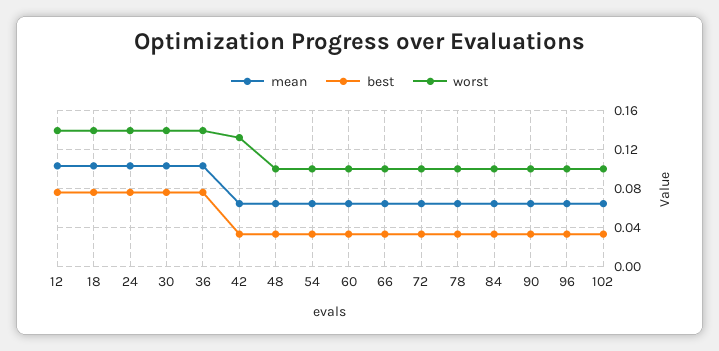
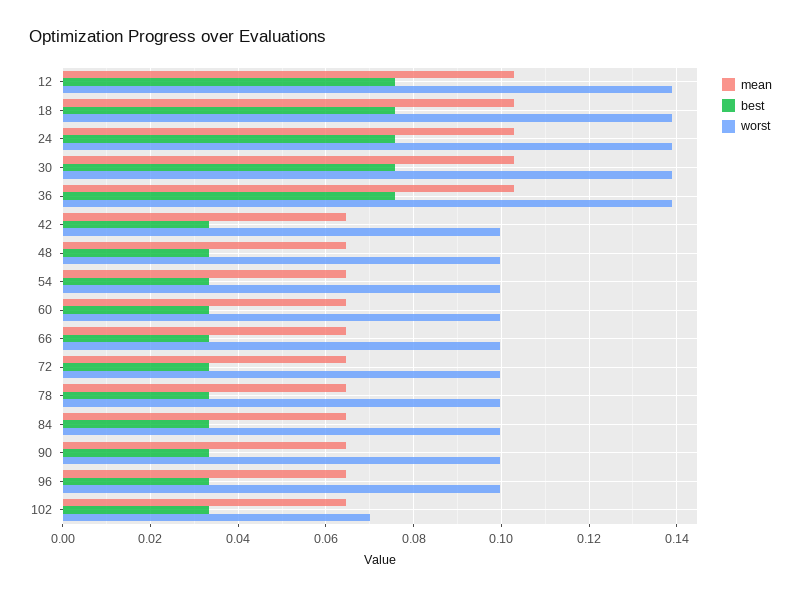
worst, 42: 0.13 -> 0.1
worst, 102: 0.1 -> 0.07

